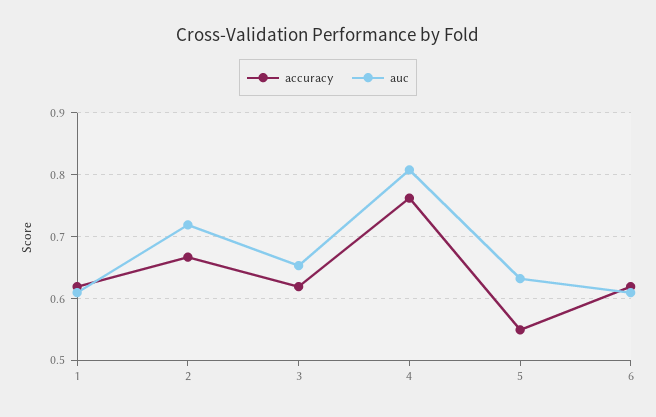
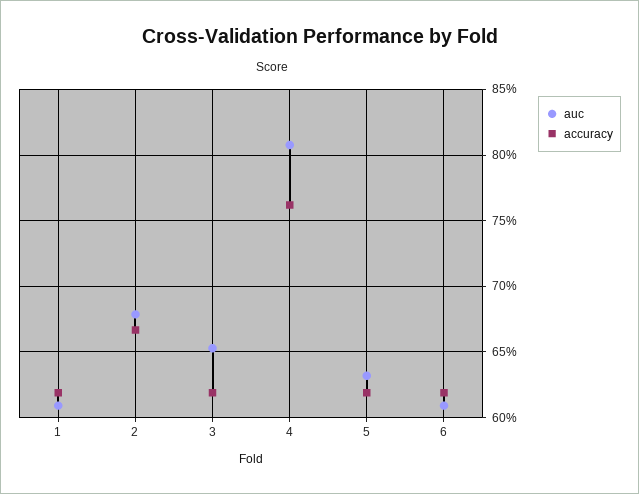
auc, 2: 0.72 -> 0.68
accuracy, 5: 0.55 -> 0.62

